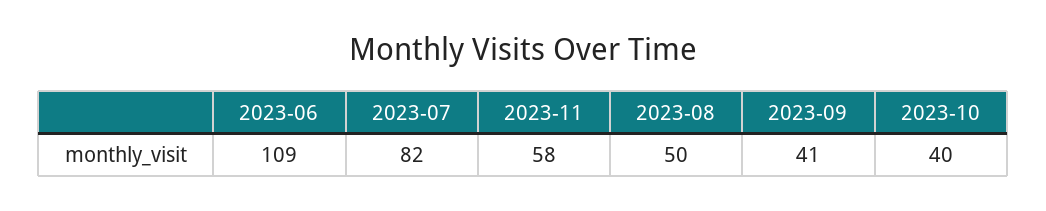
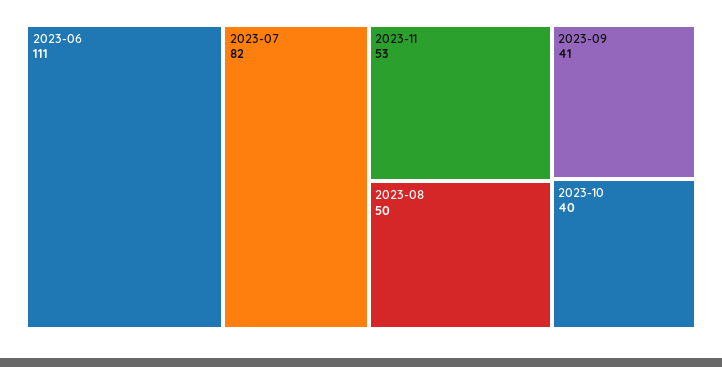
2023-06: 109 -> 111
2023-11: 58 -> 53

